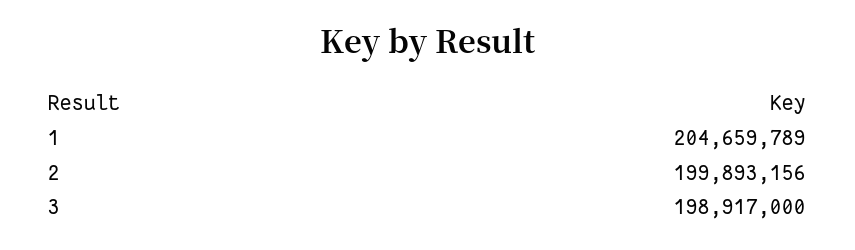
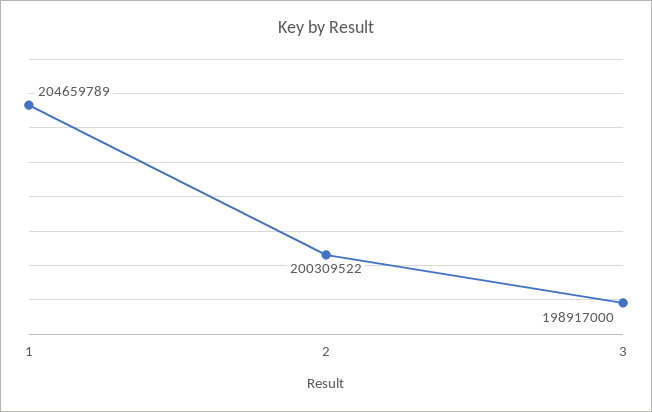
2: 199893156 -> 200309522

